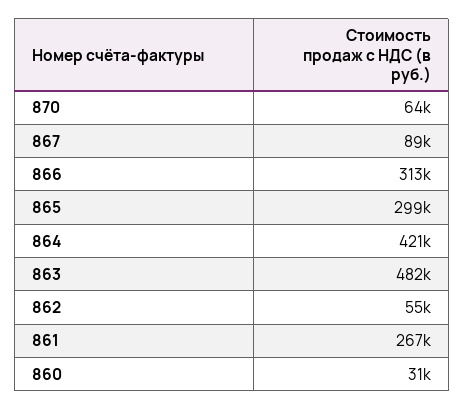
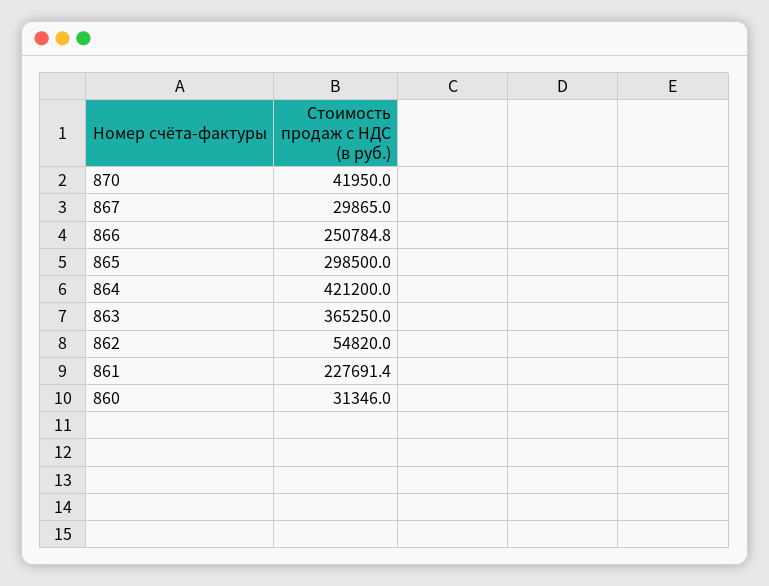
870: 64000 -> 41950
867: 89000 -> 29865
866: 313000 -> 250784.8
863: 482000 -> 365250
861: 267000 -> 227691.4

